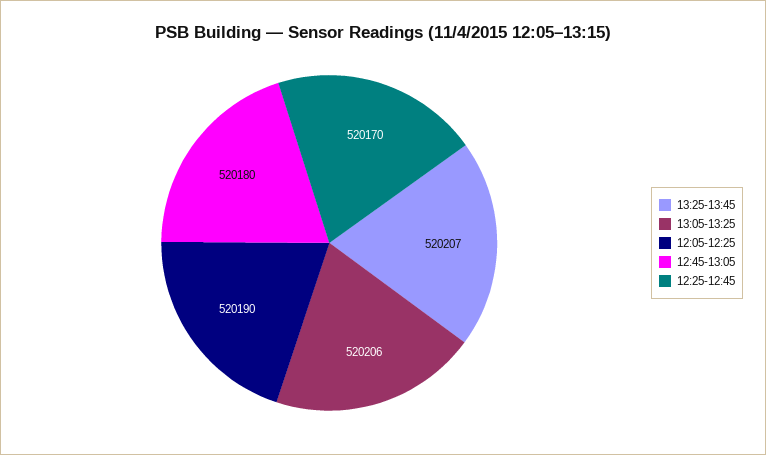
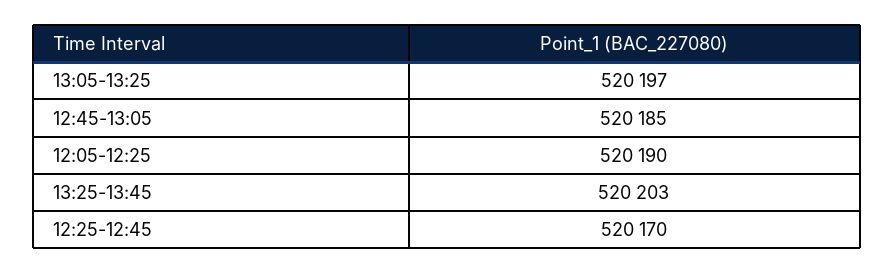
13:25-13:45: 520207 -> 520203
13:05-13:25: 520206 -> 520197
12:45-13:05: 520180 -> 520185

